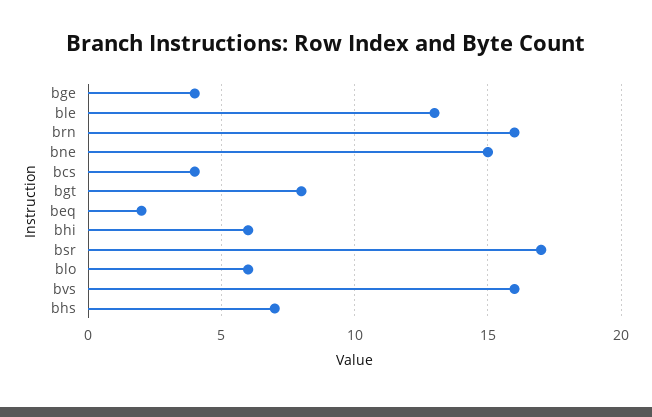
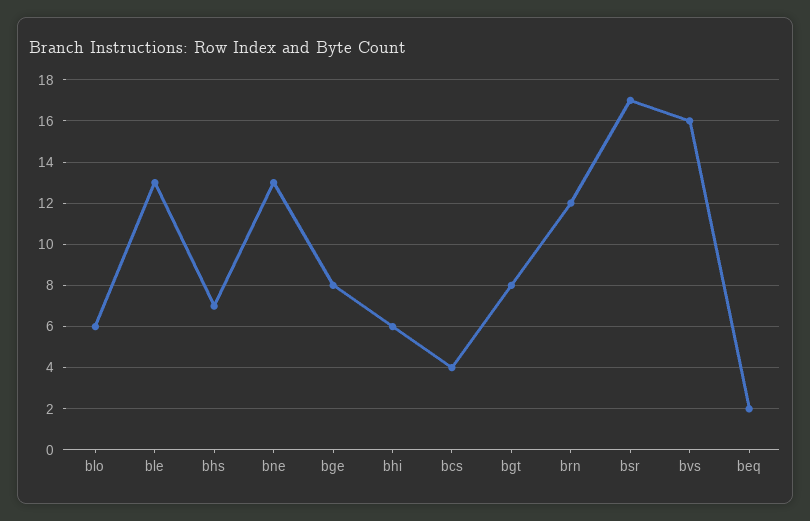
bge: 4 -> 8
brn: 16 -> 12
bne: 15 -> 13

